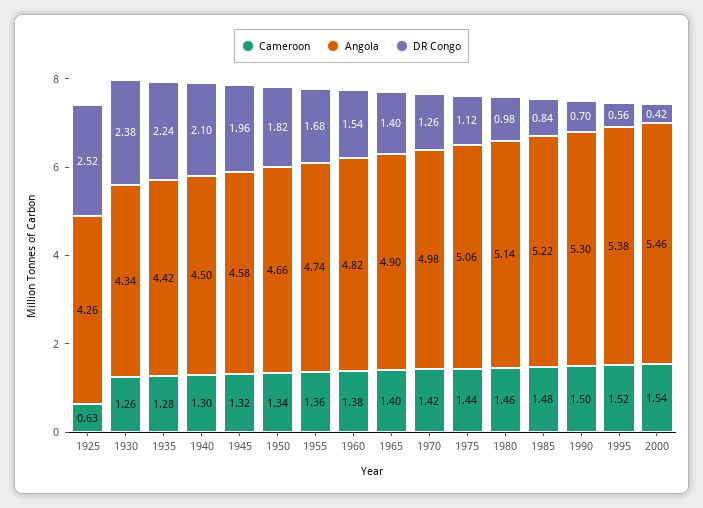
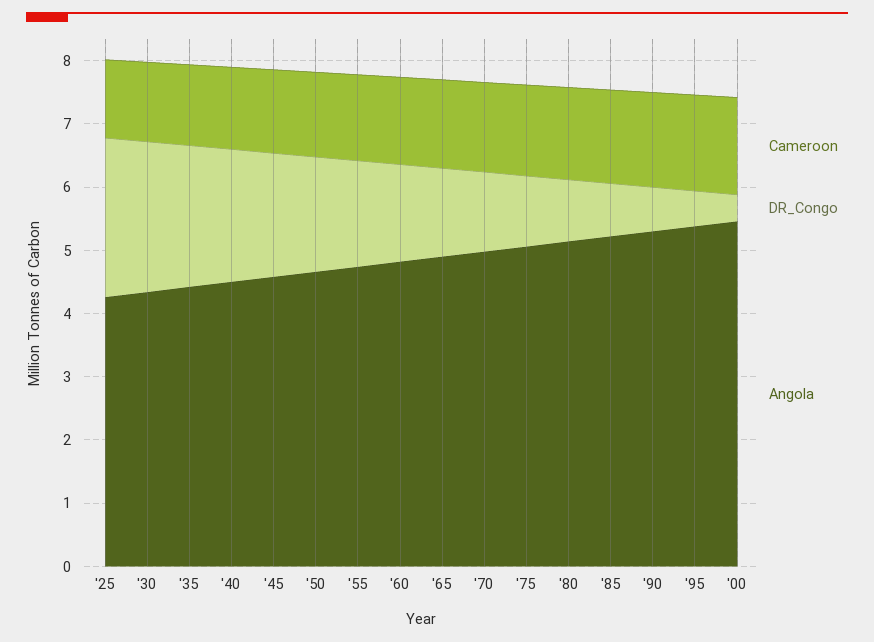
Cameroon, 1925: 0.63 -> 1.2

